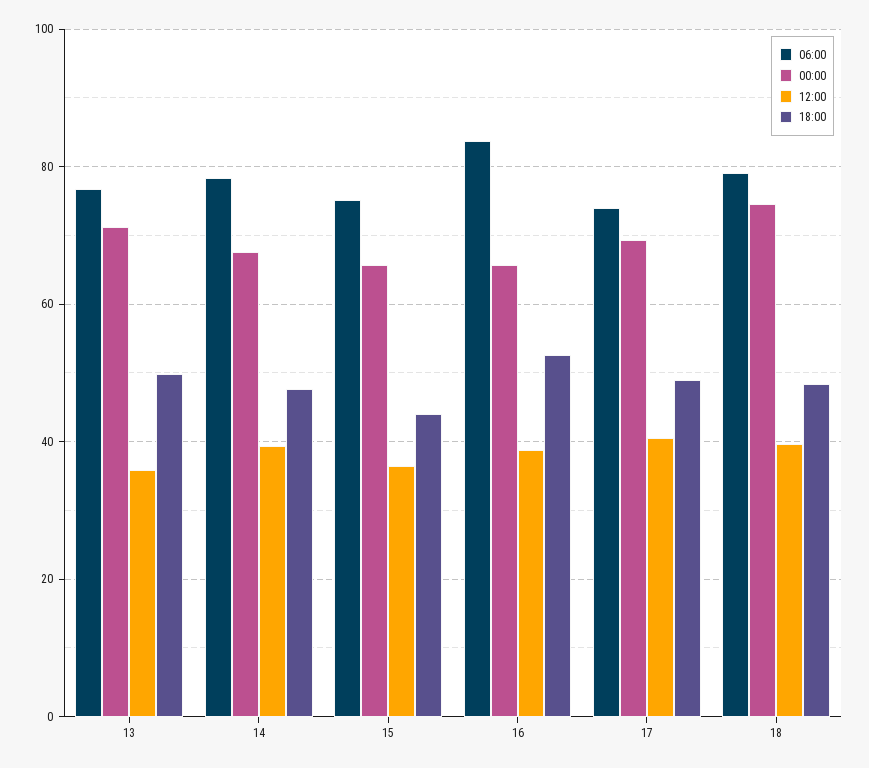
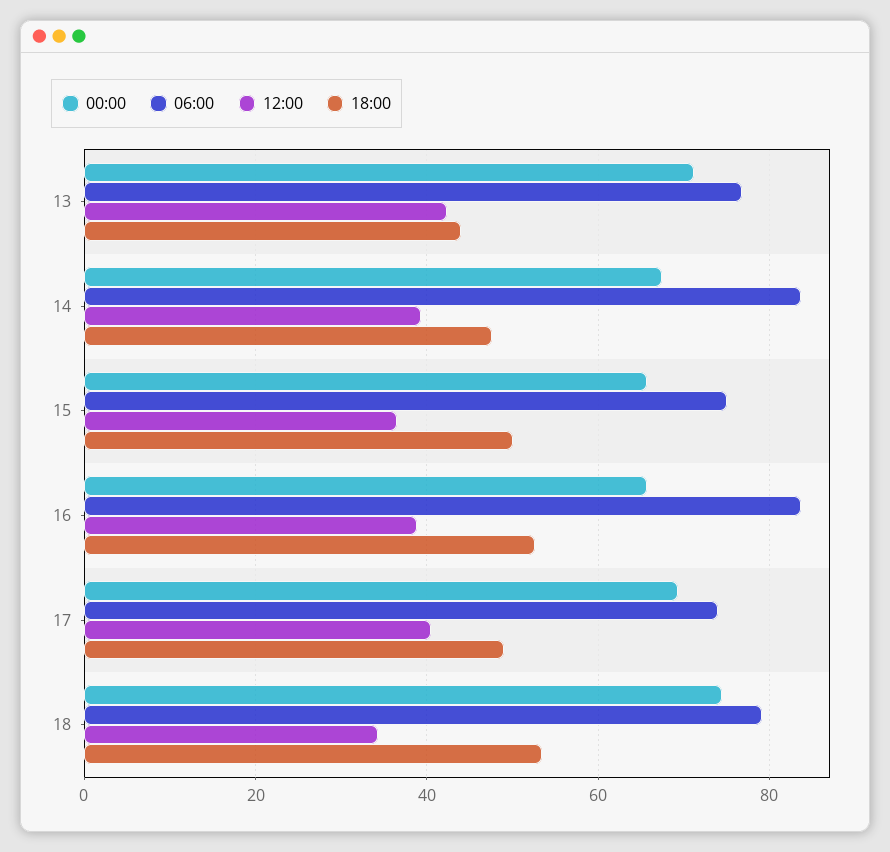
12:00, 13: 36 -> 42
18:00, 13: 50 -> 44
06:00, 14: 78 -> 84
18:00, 15: 44 -> 50
12:00, 18: 40 -> 34
18:00, 18: 48 -> 54

